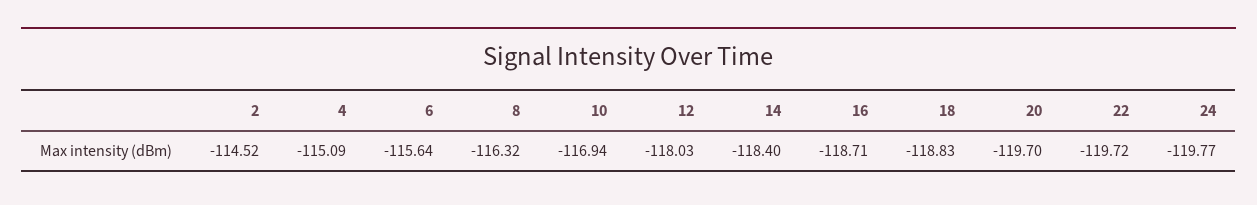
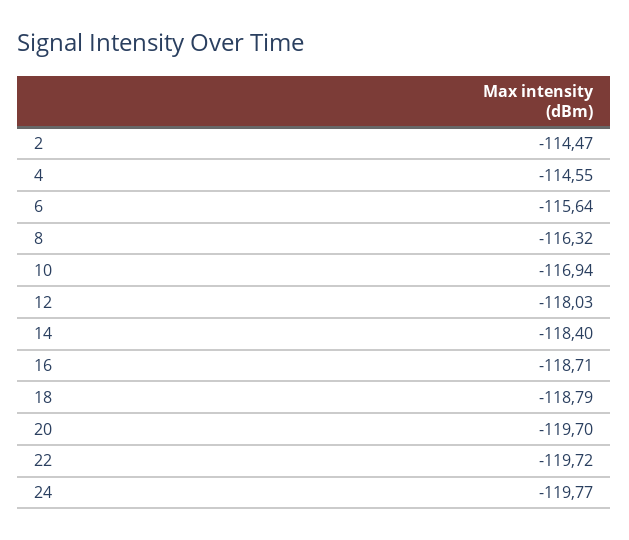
2: -114.52 -> -114.47
4: -115.09 -> -114.55
18: -118.83 -> -118.79

